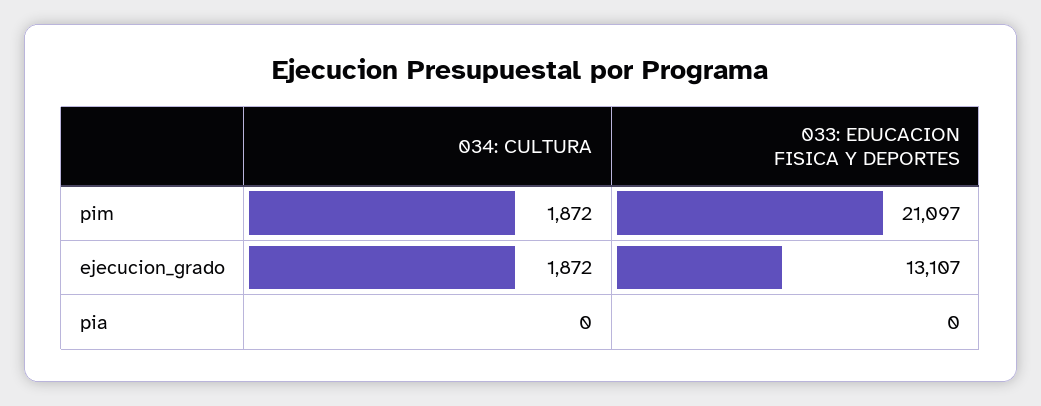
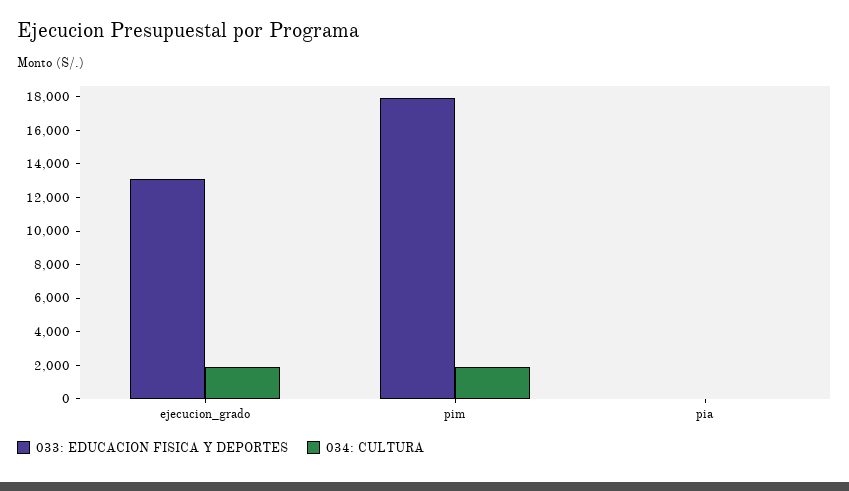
033: EDUCACION FISICA Y DEPORTES, pim: 21097 -> 18000

